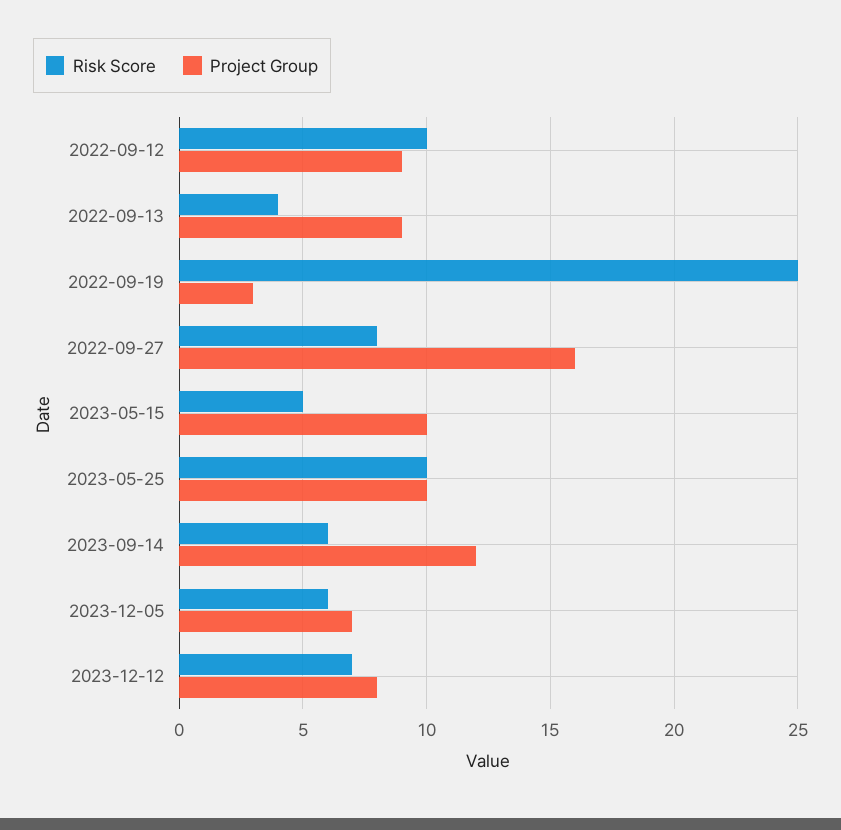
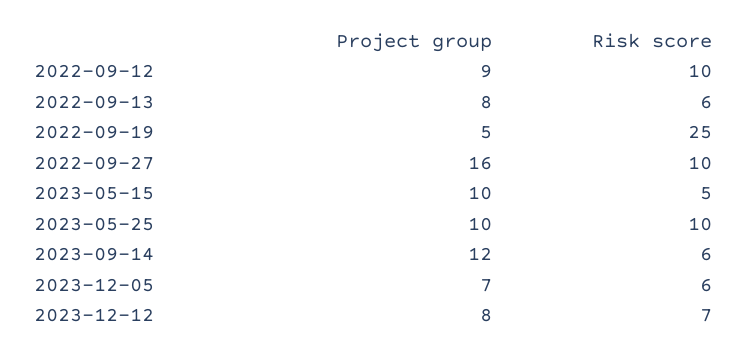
Risk Score, 2022-09-13: 4 -> 6
Project Group, 2022-09-13: 9 -> 8
Project Group, 2022-09-19: 3 -> 5
Risk Score, 2022-09-27: 8 -> 10

